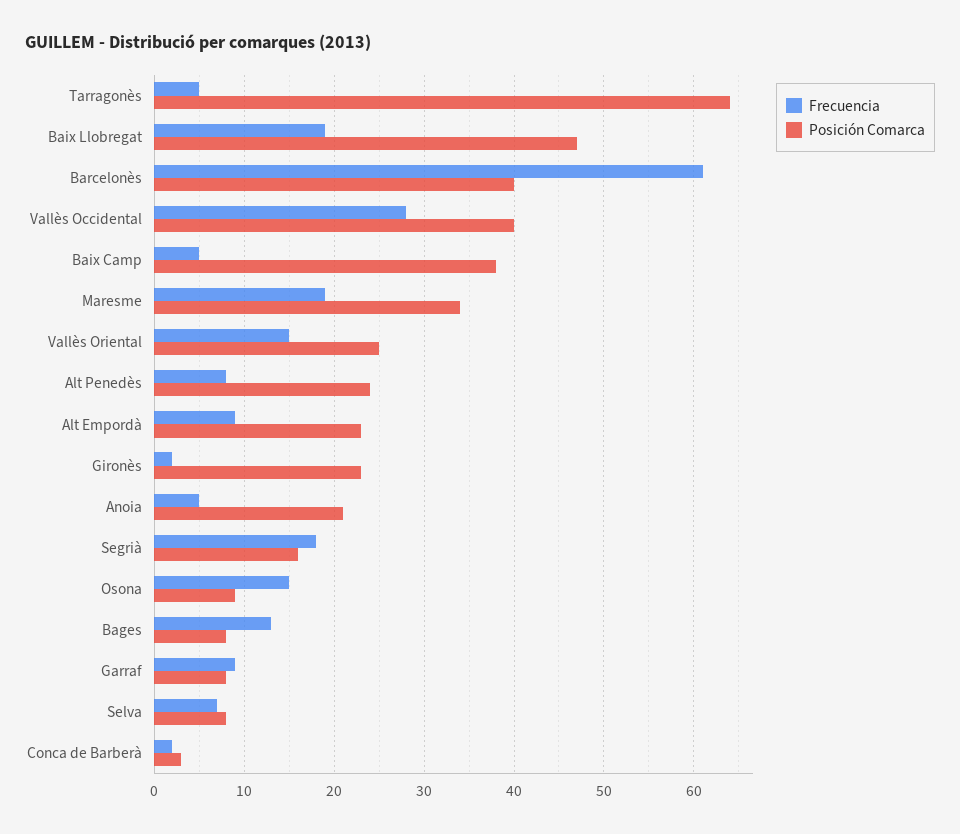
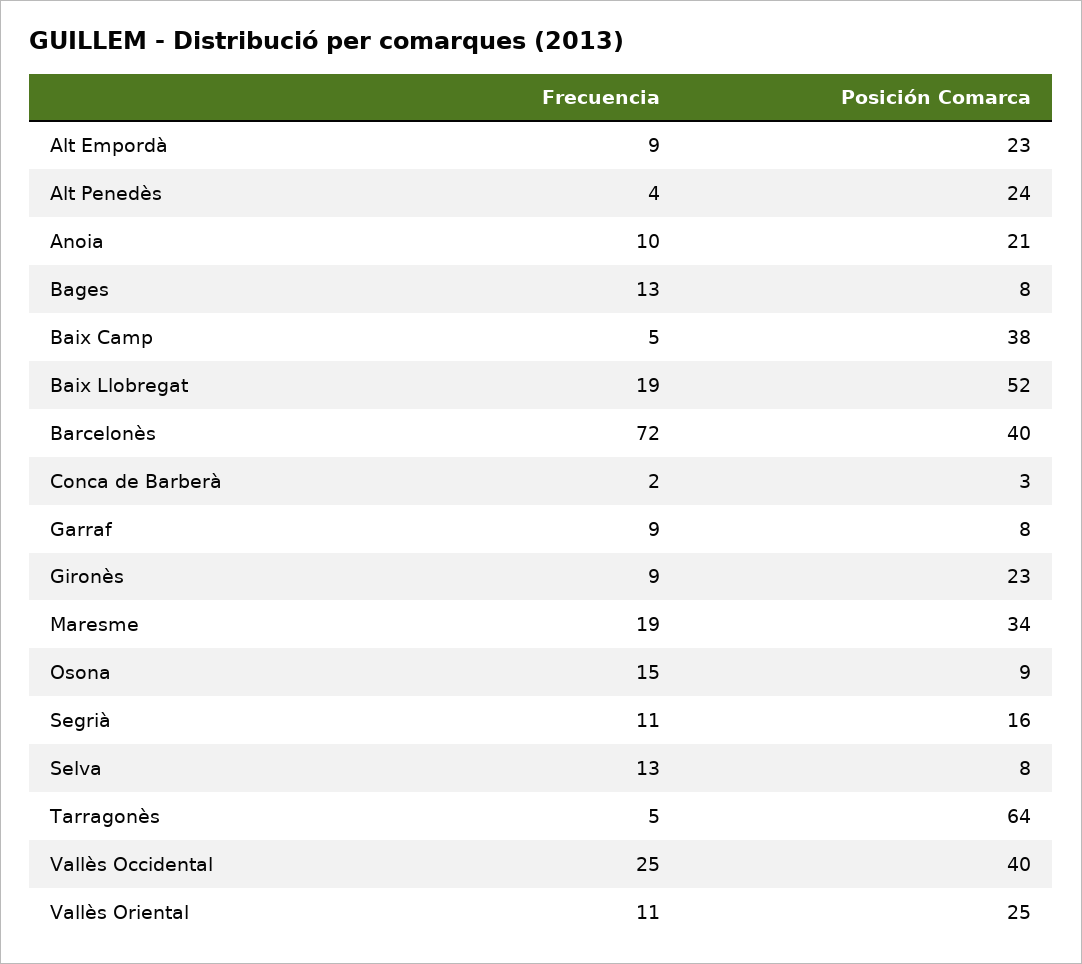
Posición Comarca, Baix Llobregat: 47 -> 52
Frecuencia, Barcelonès: 61 -> 72
Frecuencia, Vallès Occidental: 28 -> 25
Frecuencia, Vallès Oriental: 15 -> 11
Frecuencia, Alt Penedès: 8 -> 4
Frecuencia, Gironès: 2 -> 9
Frecuencia, Anoia: 5 -> 10
Frecuencia, Segrià: 18 -> 11
Frecuencia, Selva: 7 -> 13

